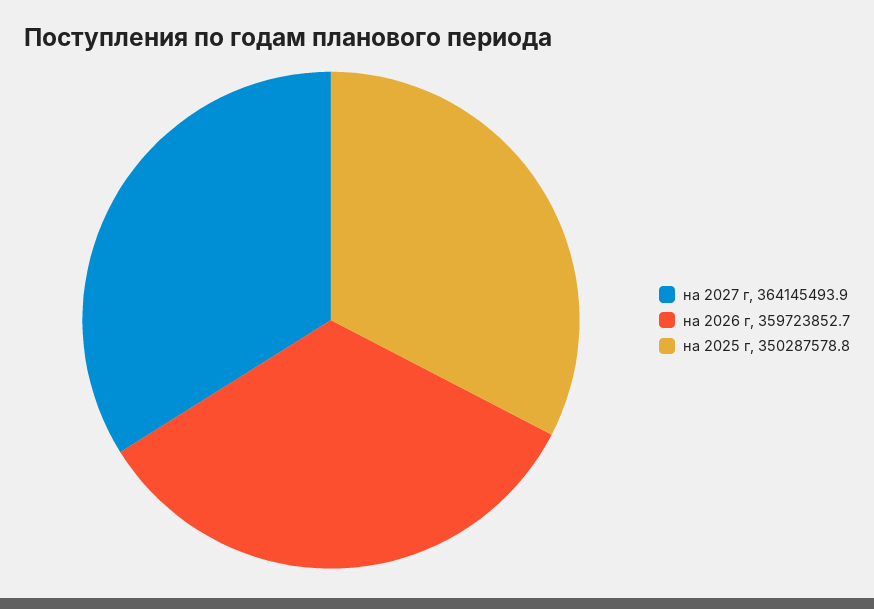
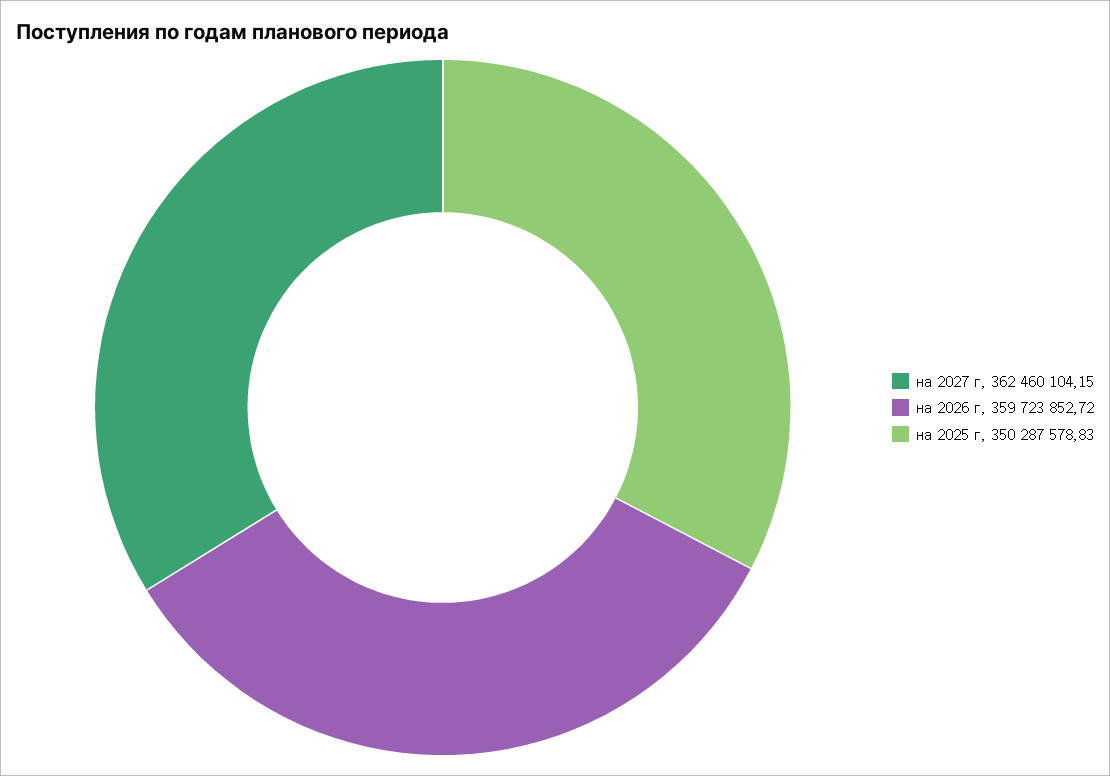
на 2027 г: 364145493.9 -> 362460104.15

